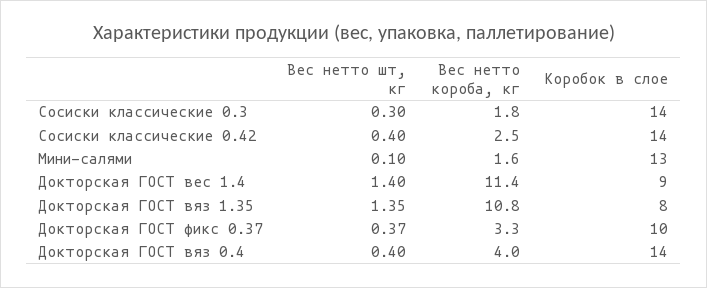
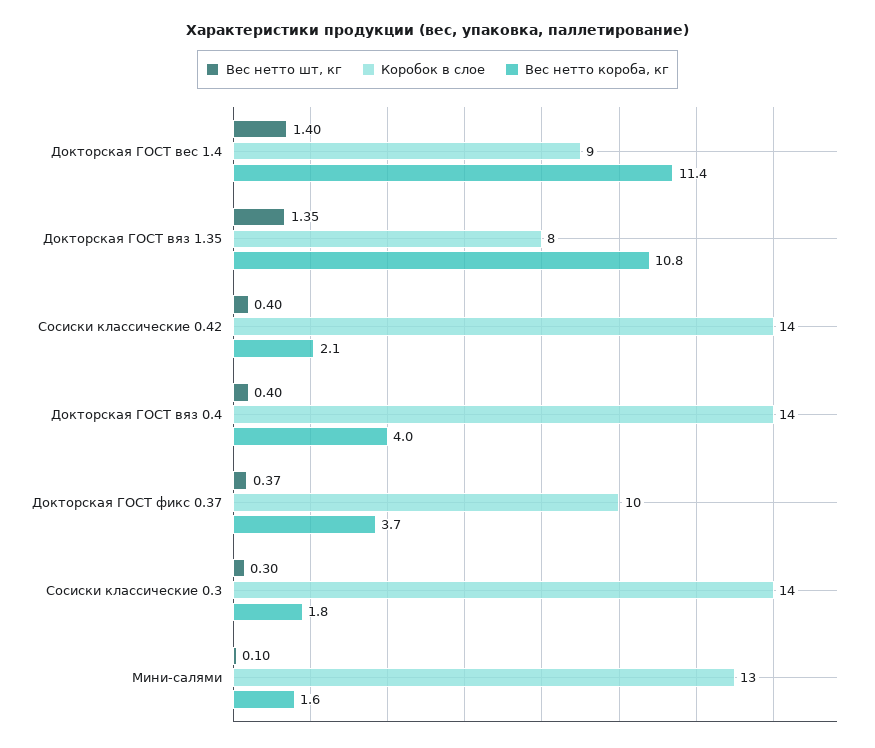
Вес нетто короба, кг, Сосиски классические 0.42: 2.5 -> 2.1
Вес нетто короба, кг, Докторская ГОСТ фикс 0.37: 3.3 -> 3.7

